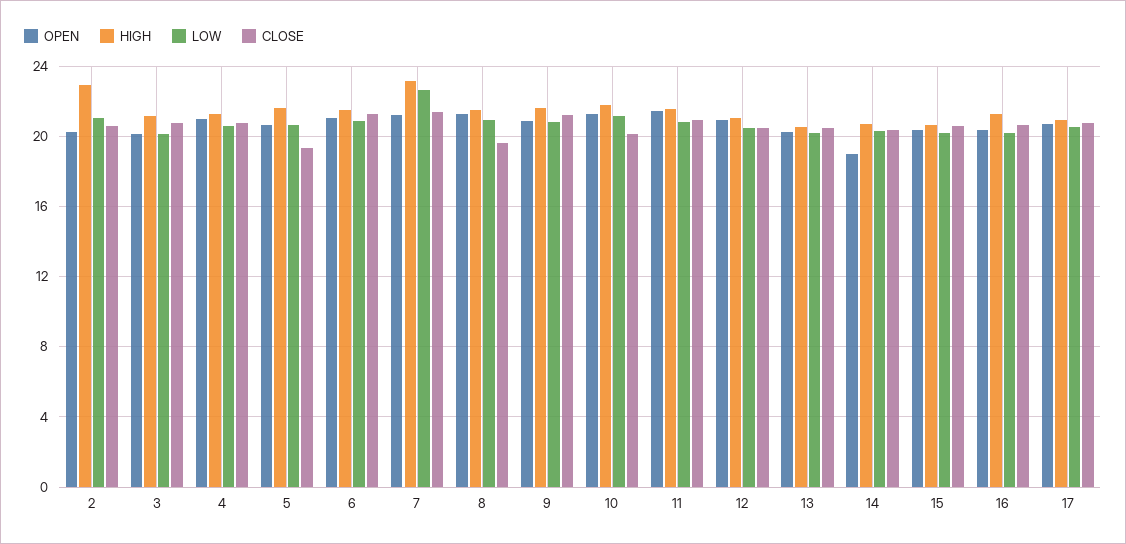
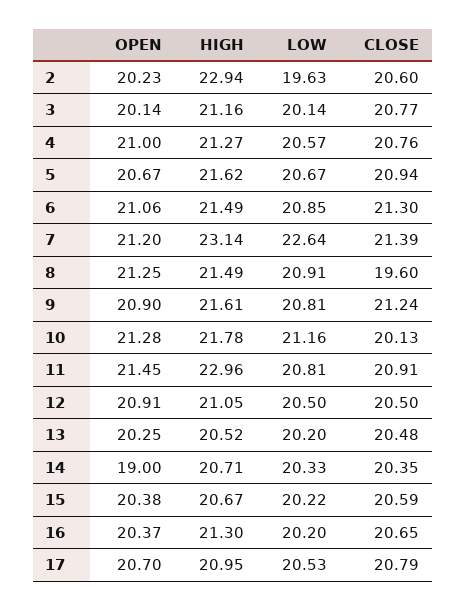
LOW, 2: 21 -> 19.63
CLOSE, 5: 19.5 -> 20.94
HIGH, 11: 21.5 -> 22.96

